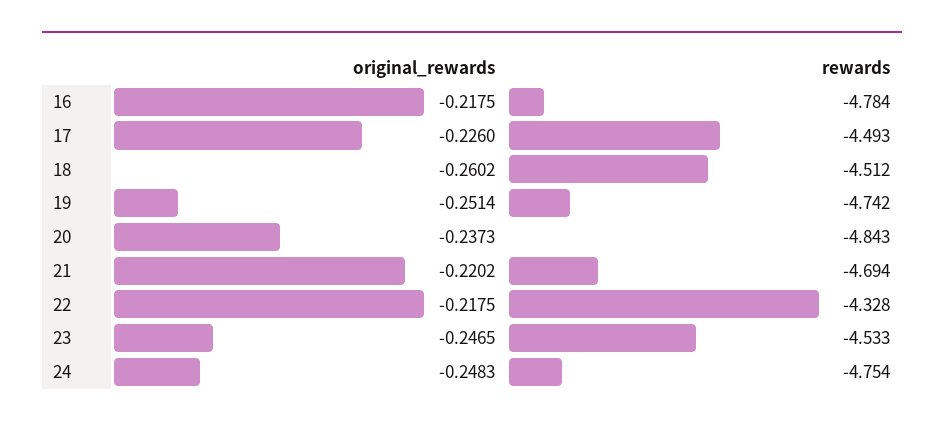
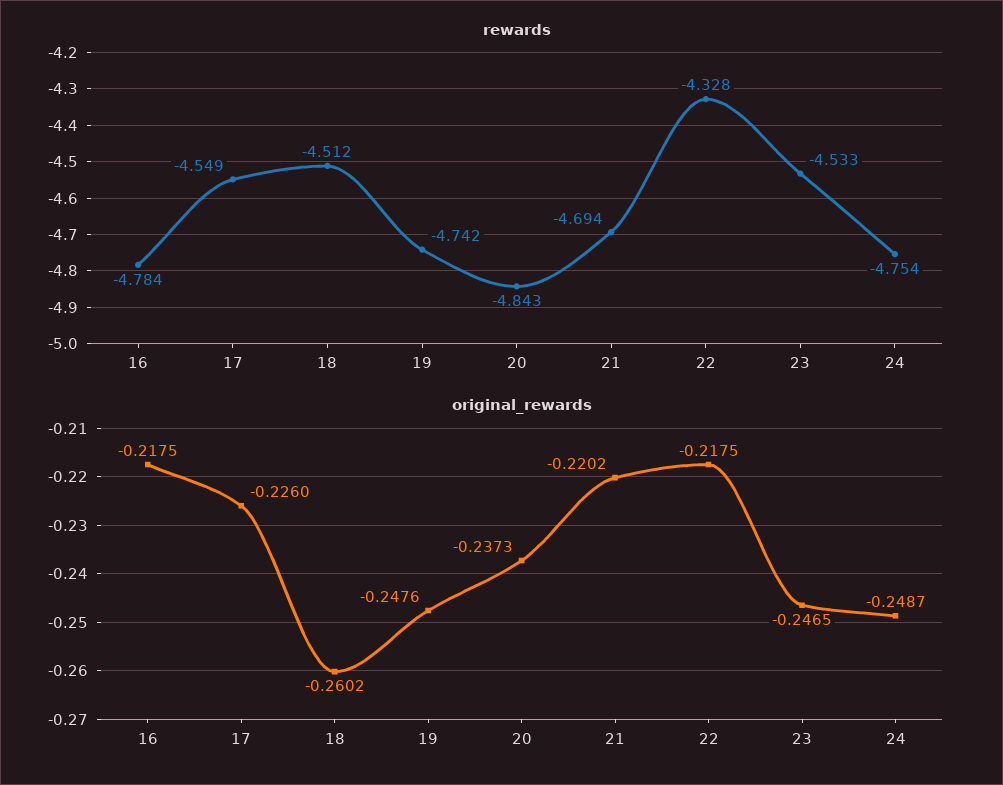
rewards, 17: -4.493 -> -4.549
original_rewards, 19: -0.2514 -> -0.2476
original_rewards, 24: -0.2483 -> -0.2487

